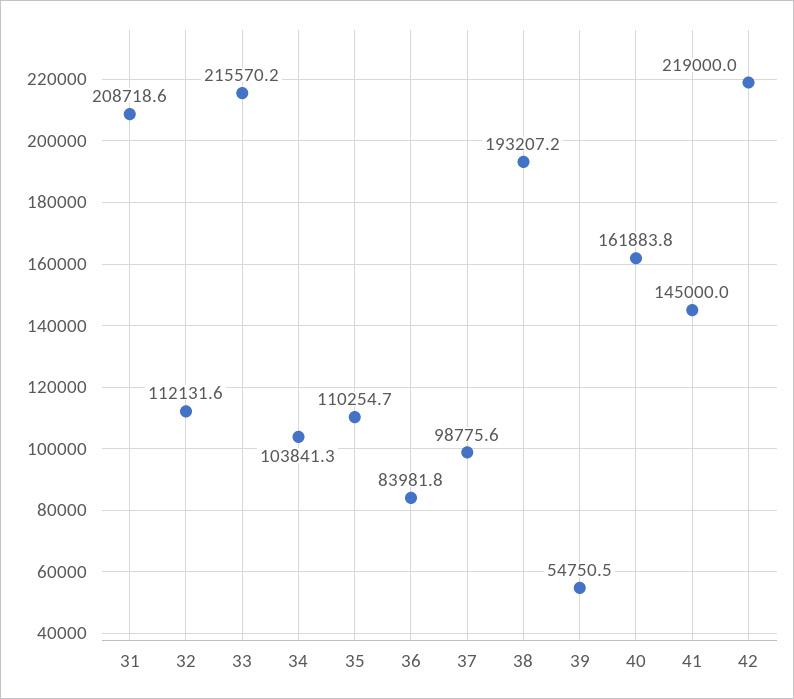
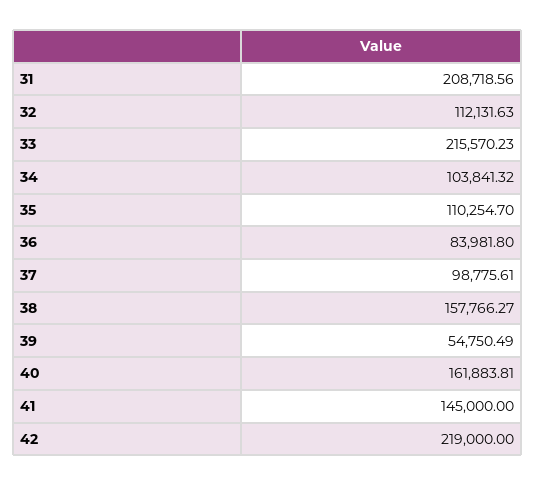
38: 193207.2 -> 157766.27

